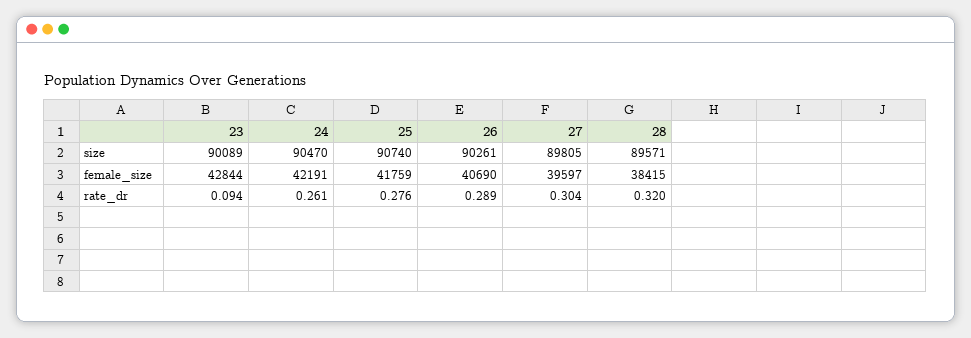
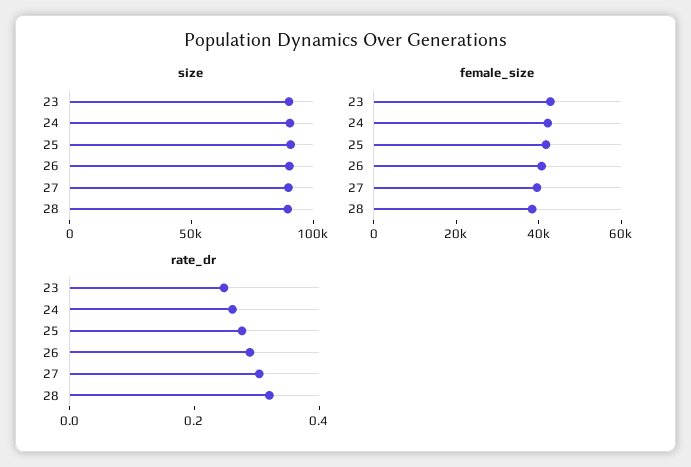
rate_dr, 23: 0.094 -> 0.25

